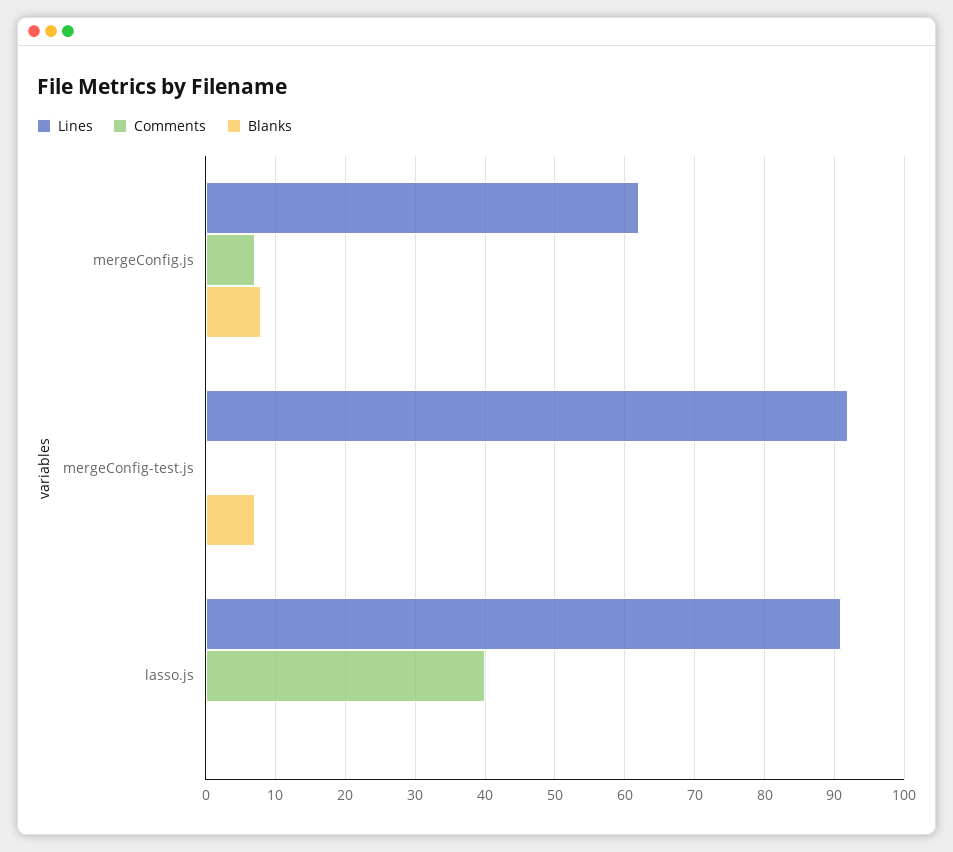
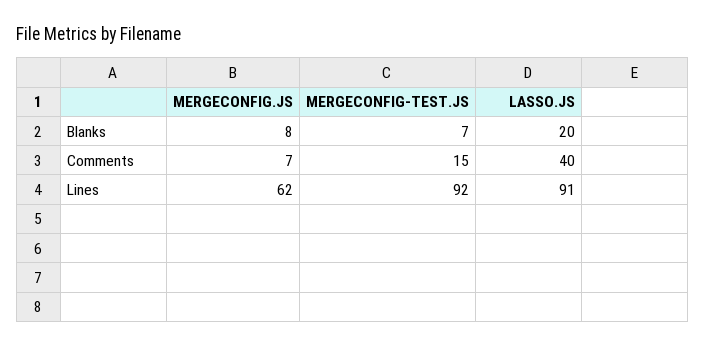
Comments, mergeConfig-test.js: 0 -> 15
Blanks, lasso.js: 0 -> 20

